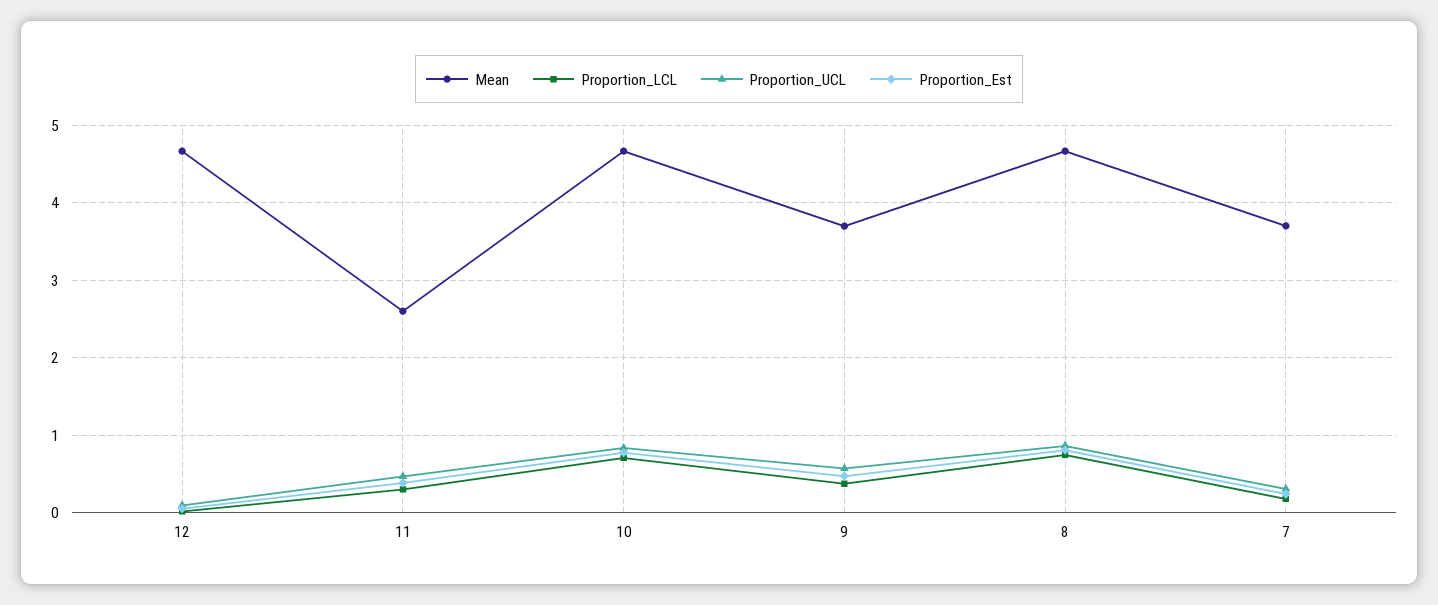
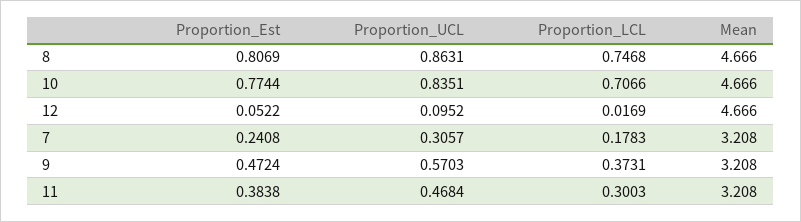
Mean, 11: 2.6 -> 3.208
Mean, 9: 3.7 -> 3.208
Mean, 7: 3.7 -> 3.208

